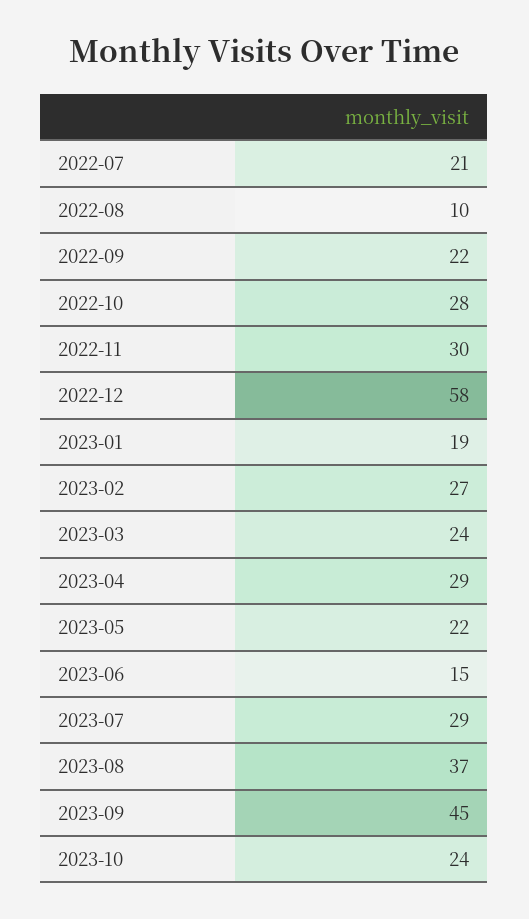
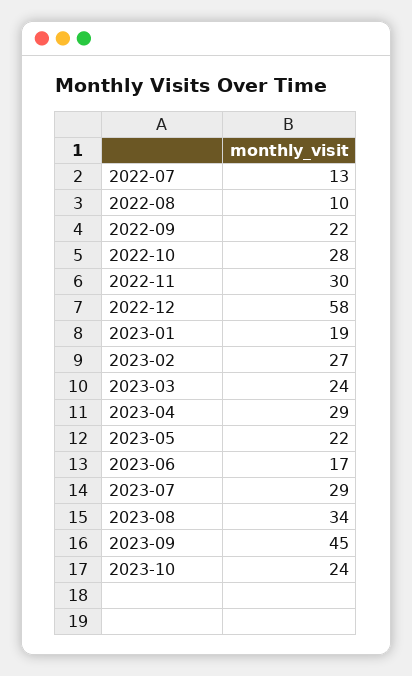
2022-07: 21 -> 13
2023-06: 15 -> 17
2023-08: 37 -> 34

